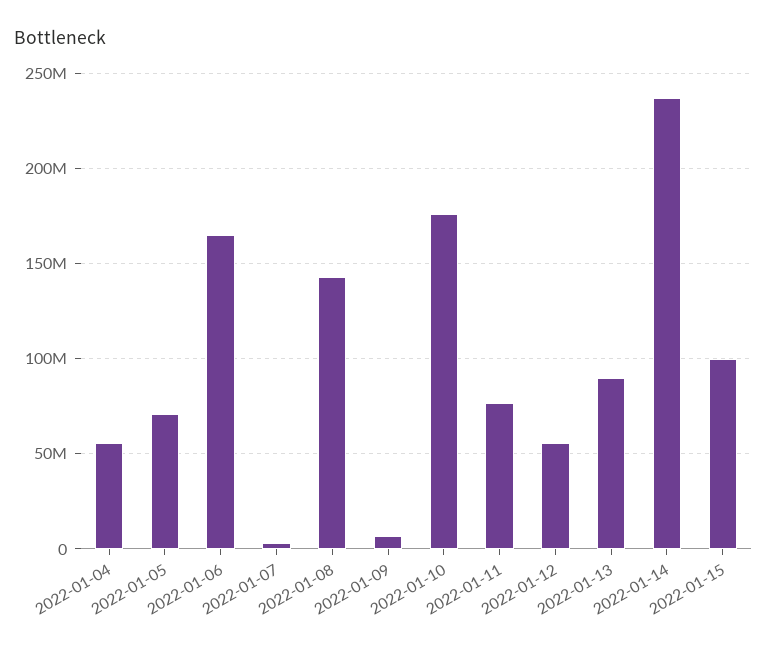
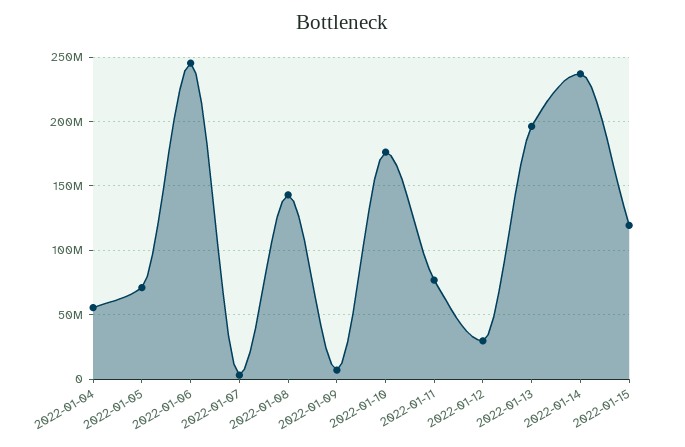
2022-01-06: 165000000 -> 245000000
2022-01-12: 55000000 -> 30000000
2022-01-13: 90000000 -> 195000000
2022-01-15: 100000000 -> 120000000

